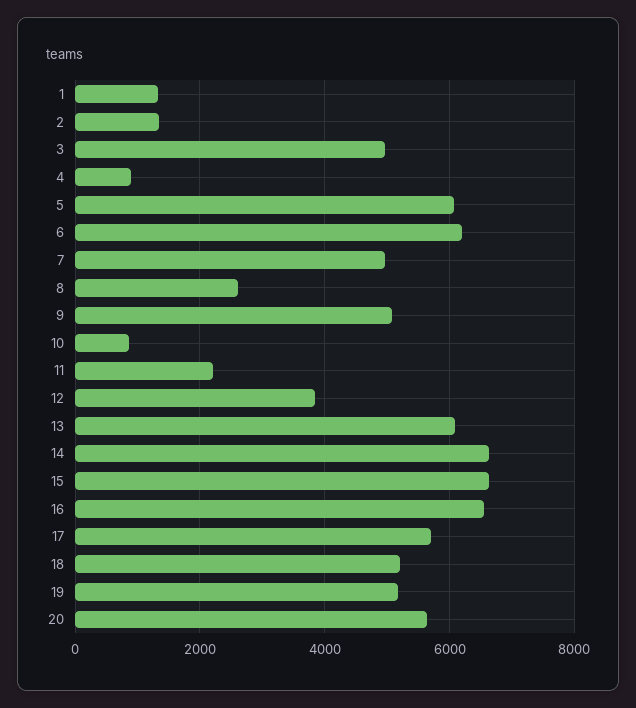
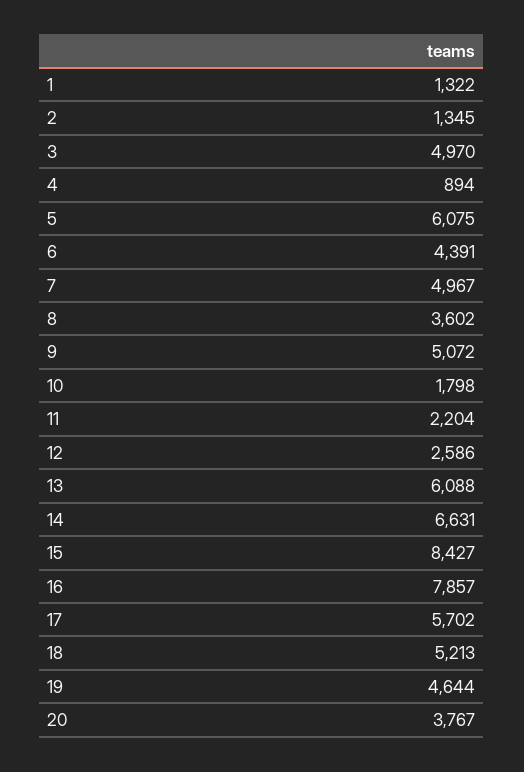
6: 6200 -> 4391
8: 2600 -> 3602
10: 800 -> 1798
12: 3800 -> 2586
15: 6600 -> 8427
16: 6600 -> 7857
19: 5200 -> 4644
20: 5600 -> 3767

